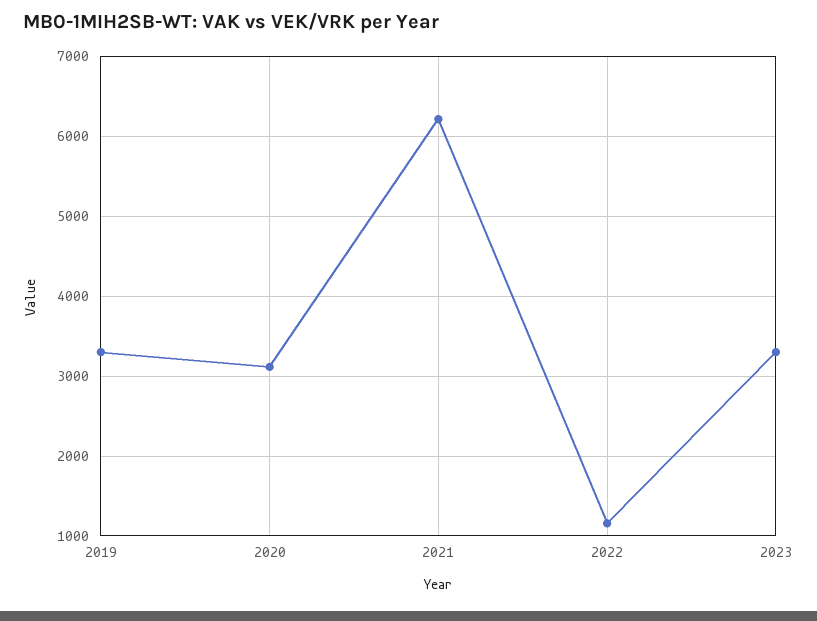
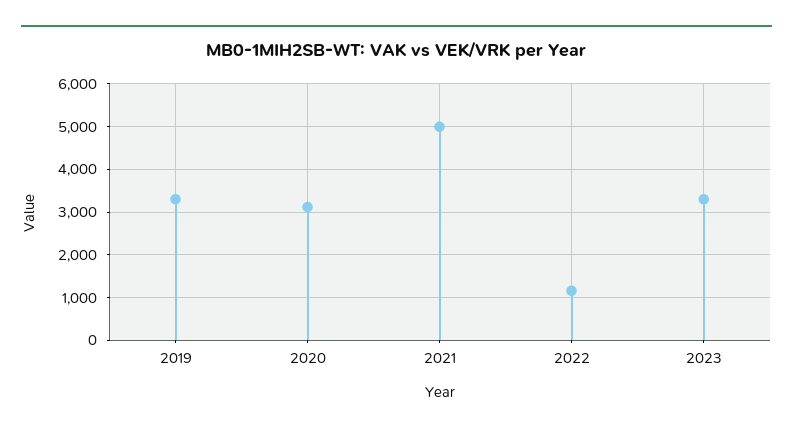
2021: 6200 -> 5000

